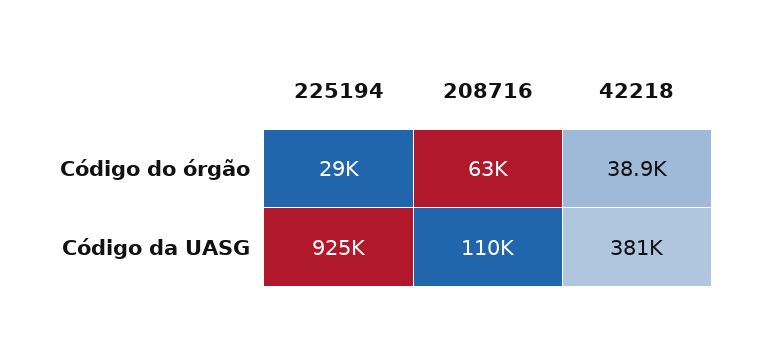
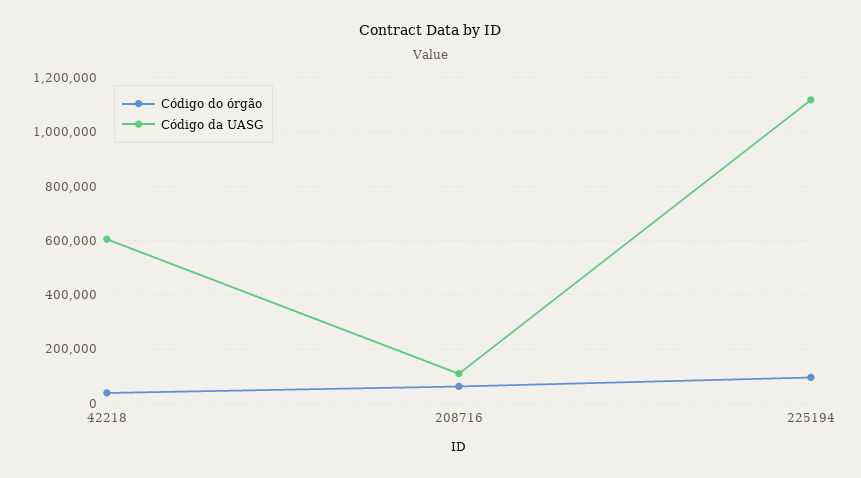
Código do órgão, 225194: 29000 -> 100000
Código da UASG, 225194: 925000 -> 1125000
Código da UASG, 42218: 381000 -> 600000

